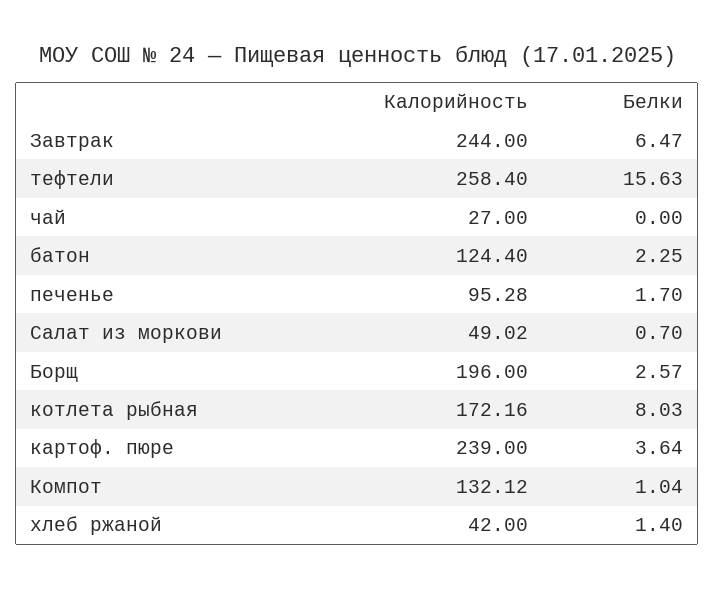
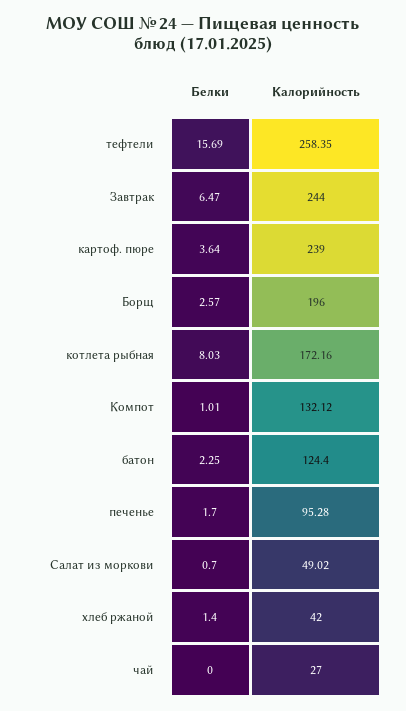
Калорийность, тефтели: 258.4 -> 258.35
Белки, тефтели: 15.63 -> 15.69
Белки, Компот: 1.04 -> 1.01

